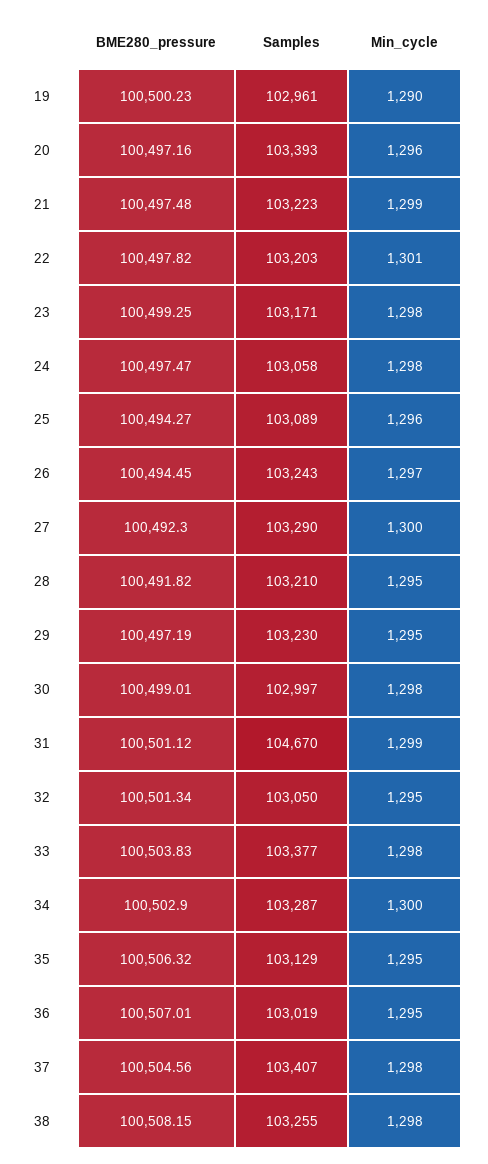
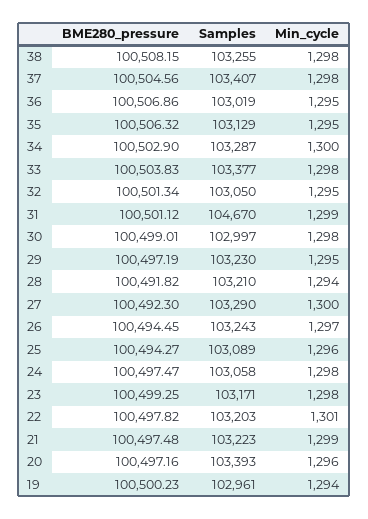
Min_cycle, 19: 1290 -> 1294
Min_cycle, 28: 1295 -> 1294
BME280_pressure, 36: 100507.01 -> 100506.86

